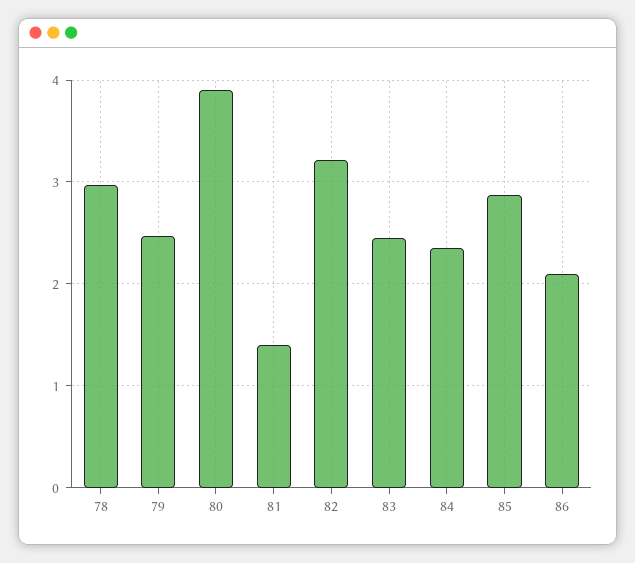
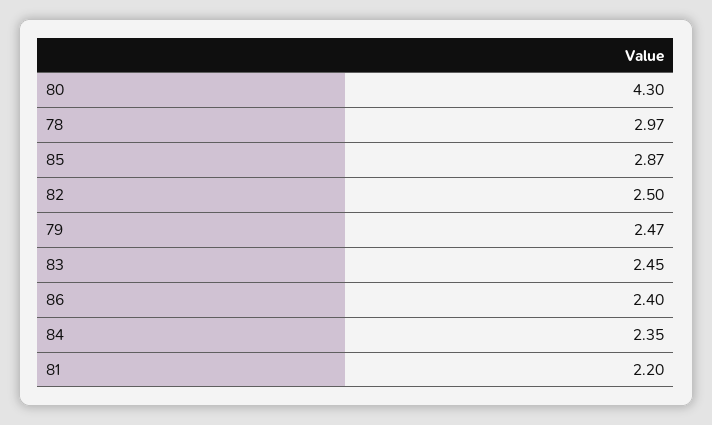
80: 3.9 -> 4.3
81: 1.4 -> 2.2
82: 3.2 -> 2.5
86: 2.1 -> 2.4

